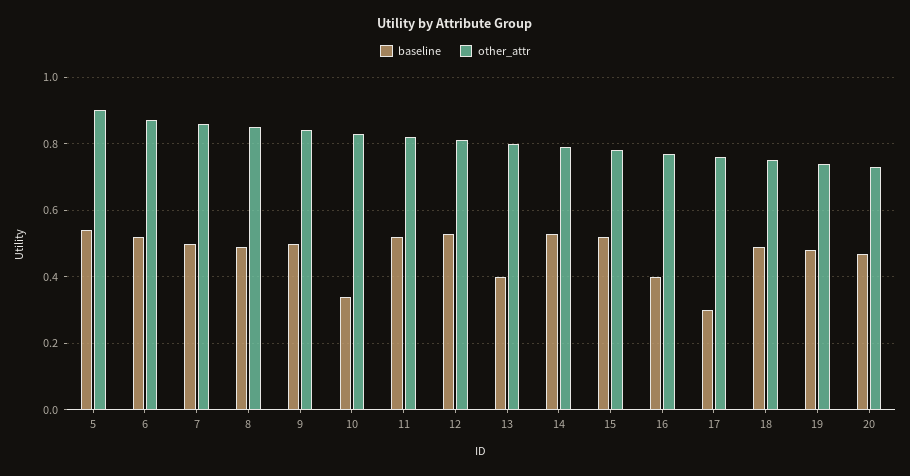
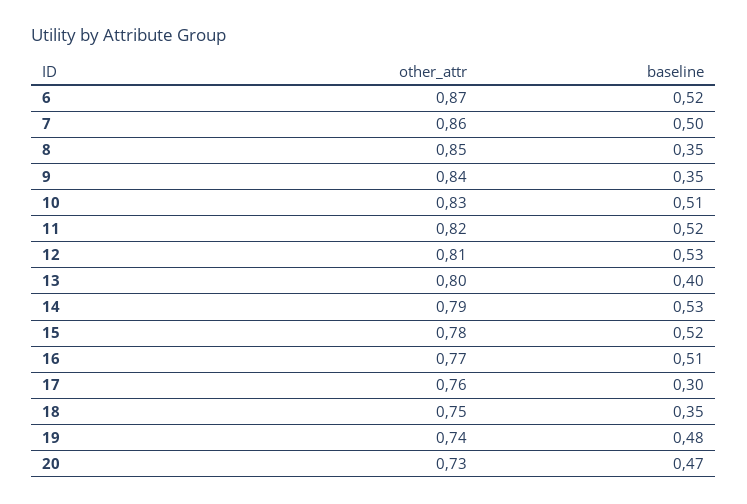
baseline, 5: 0.55 -> none
other_attr, 5: 0.9 -> none
baseline, 8: 0.5 -> 0.35
baseline, 9: 0.5 -> 0.35
baseline, 10: 0.35 -> 0.51
baseline, 16: 0.4 -> 0.51
baseline, 18: 0.5 -> 0.35

